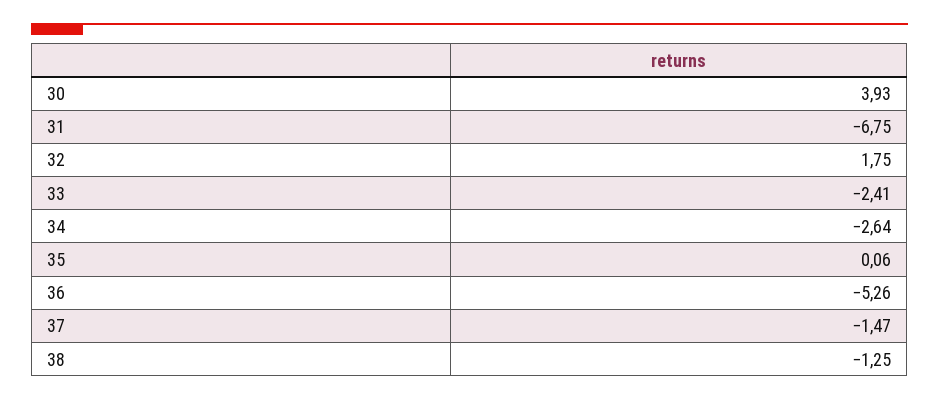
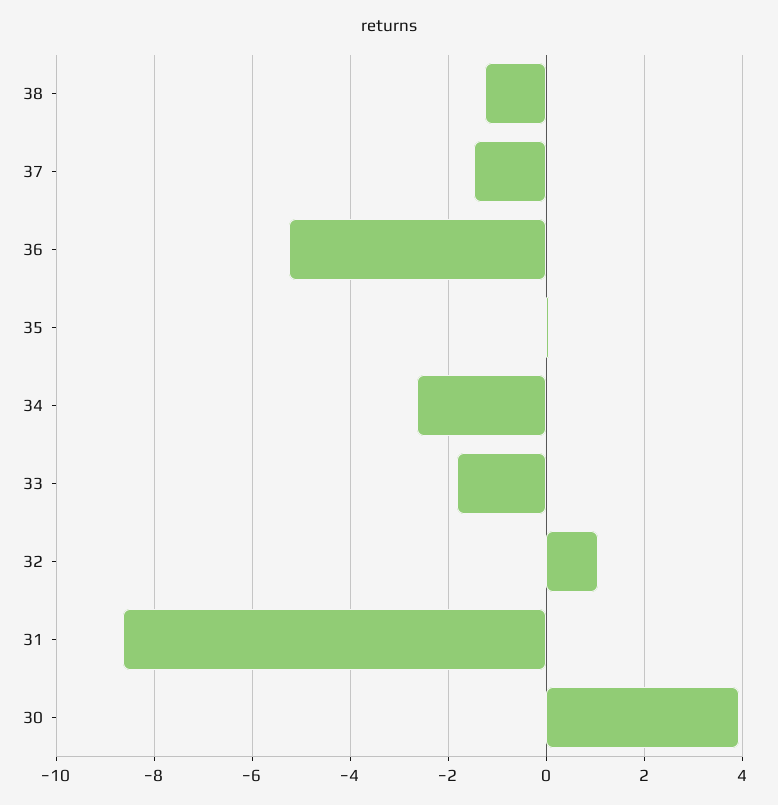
31: -6.75 -> -8.6
32: 1.75 -> 1
33: -2.41 -> -1.8

